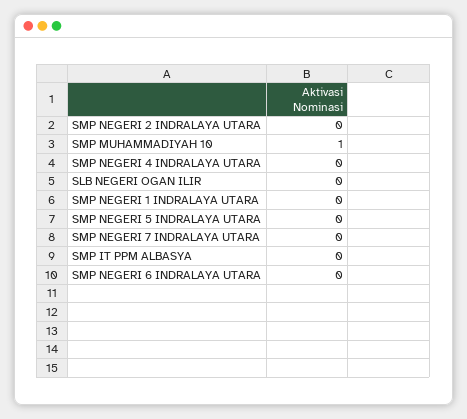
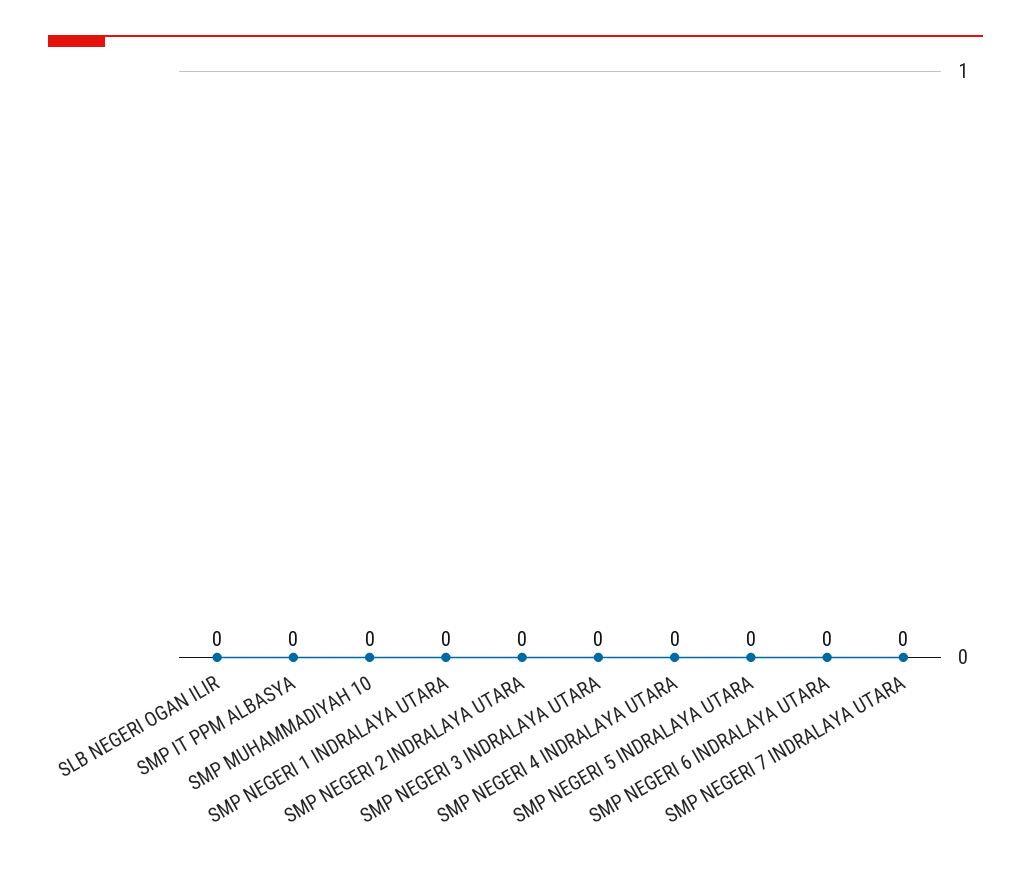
SMP MUHAMMADIYAH 10: 1 -> 0
SMP NEGERI 3 INDRALAYA UTARA: none -> 0

